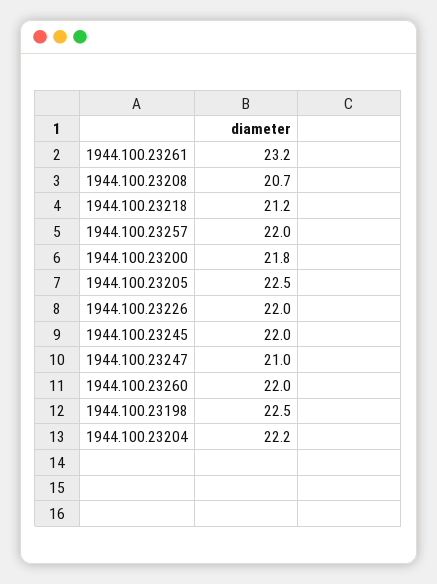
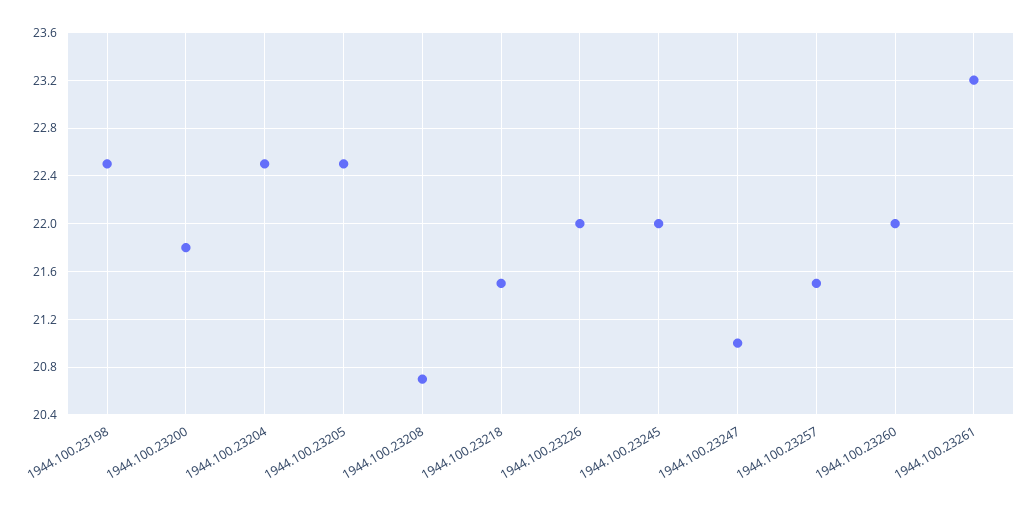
1944.100.23218: 21.2 -> 21.5
1944.100.23257: 22 -> 21.5
1944.100.23204: 22.2 -> 22.5

